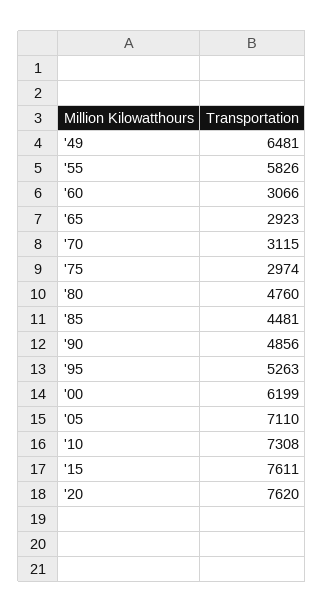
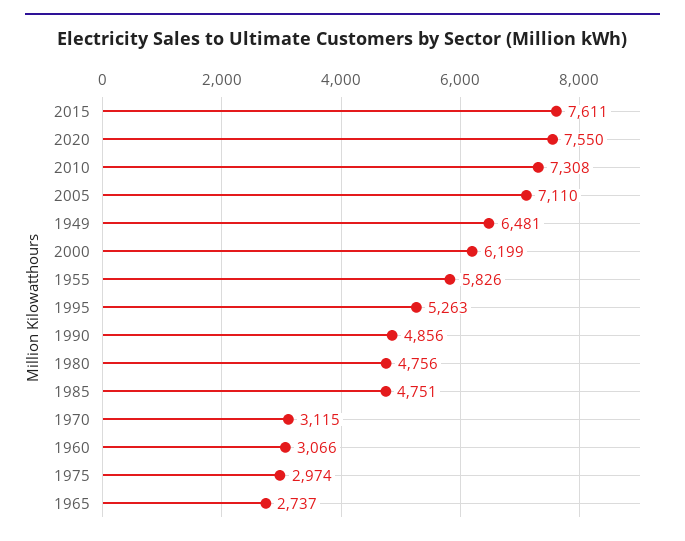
'65: 2923 -> 2737
'80: 4760 -> 4756
'85: 4481 -> 4751
'20: 7620 -> 7550

